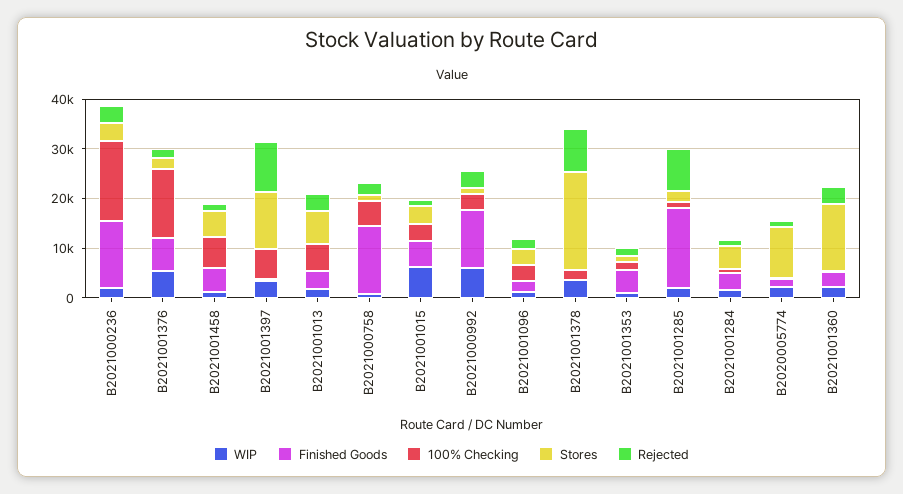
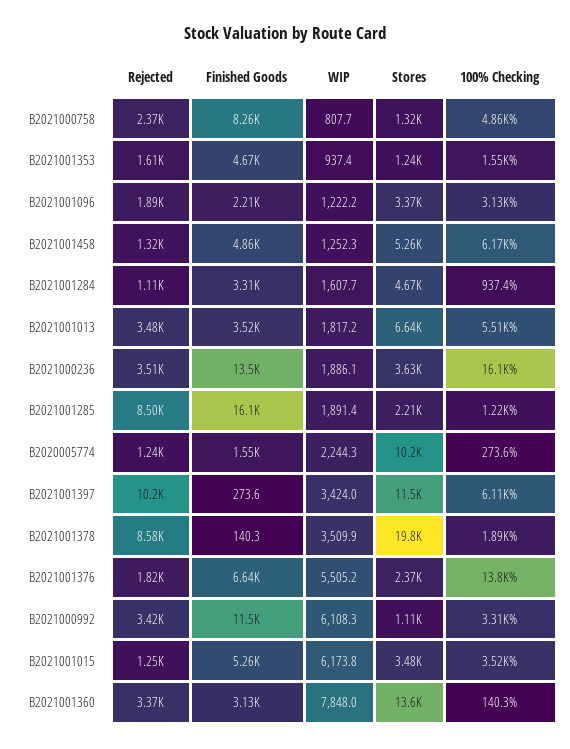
Finished Goods, B2021000758: 14000 -> 8260
WIP, B2021001360: 2000 -> 7848

